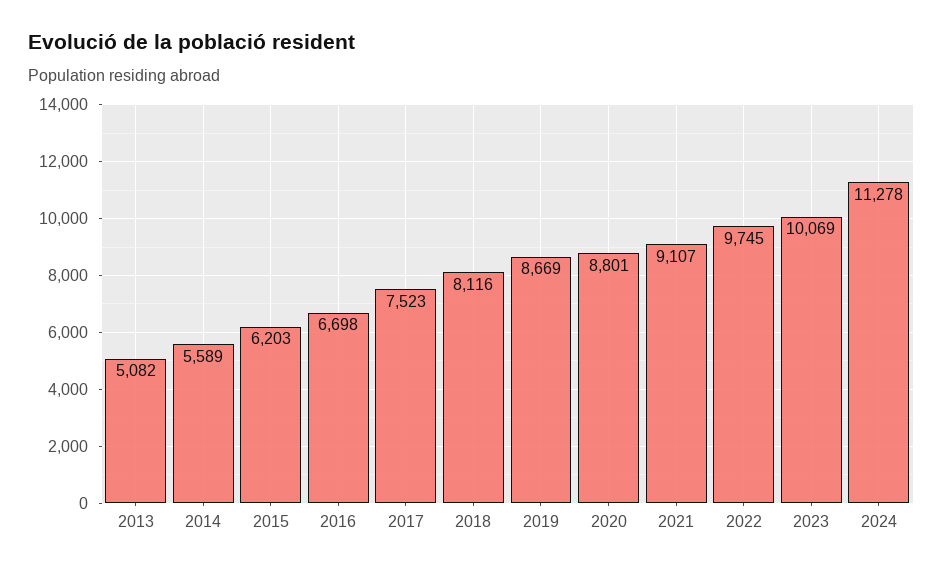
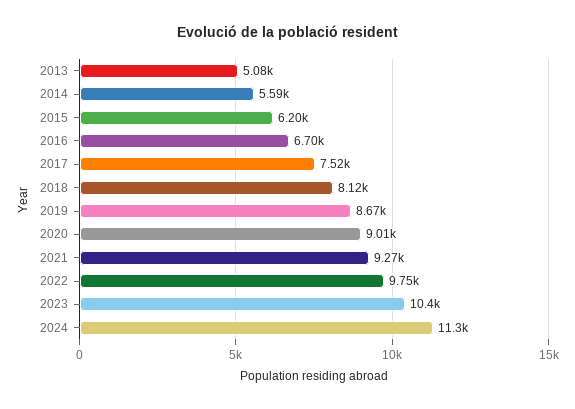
2020: 8801 -> 9010
2021: 9107 -> 9270
2023: 10069 -> 10400

